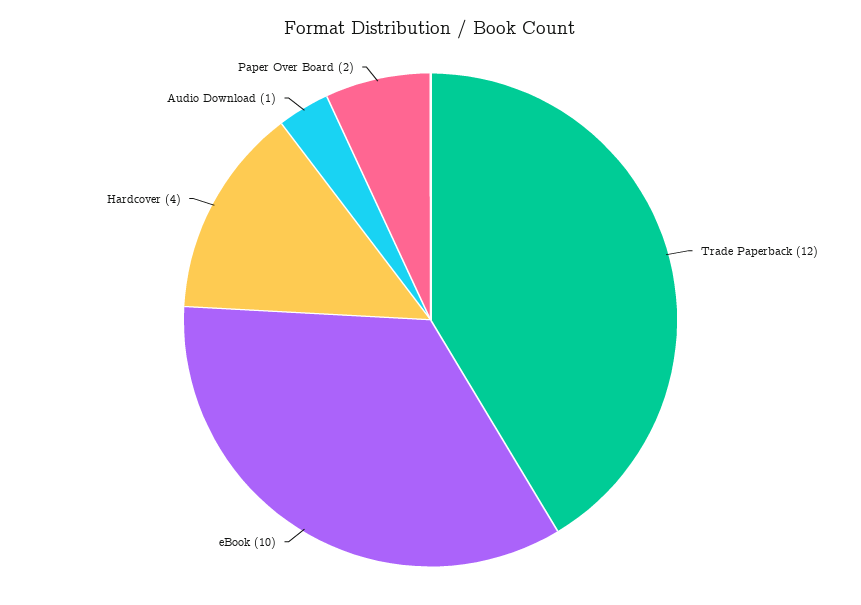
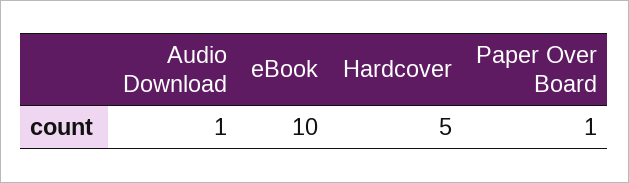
Trade Paperback: 12 -> none
Hardcover: 4 -> 5
Paper Over Board: 2 -> 1

